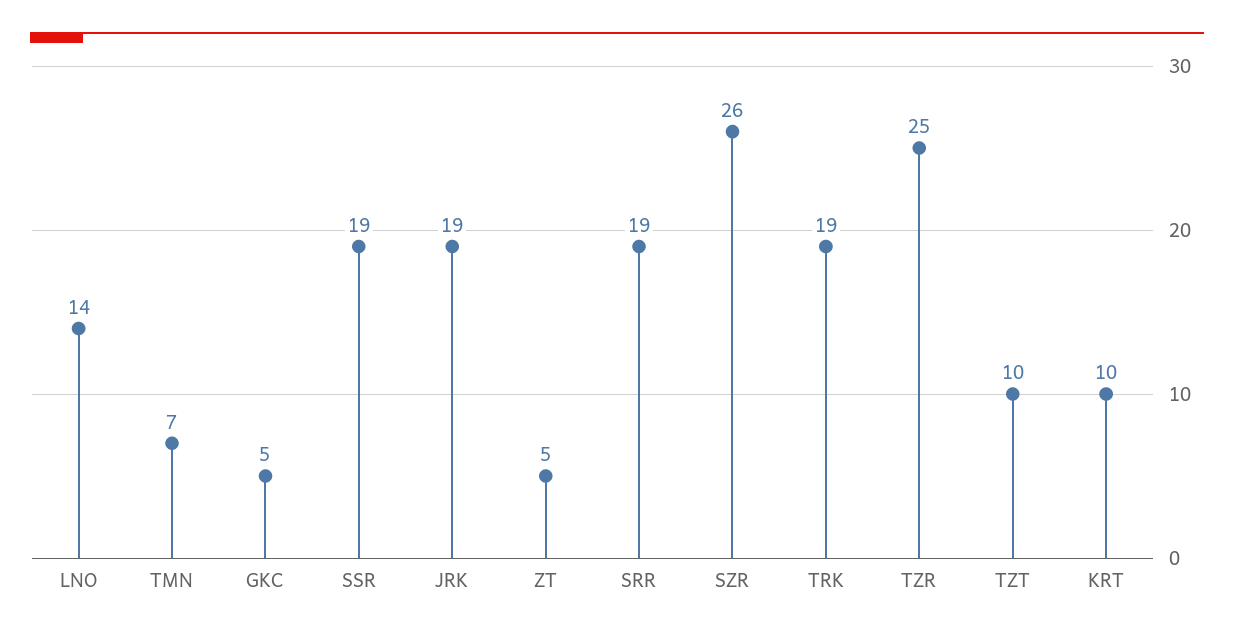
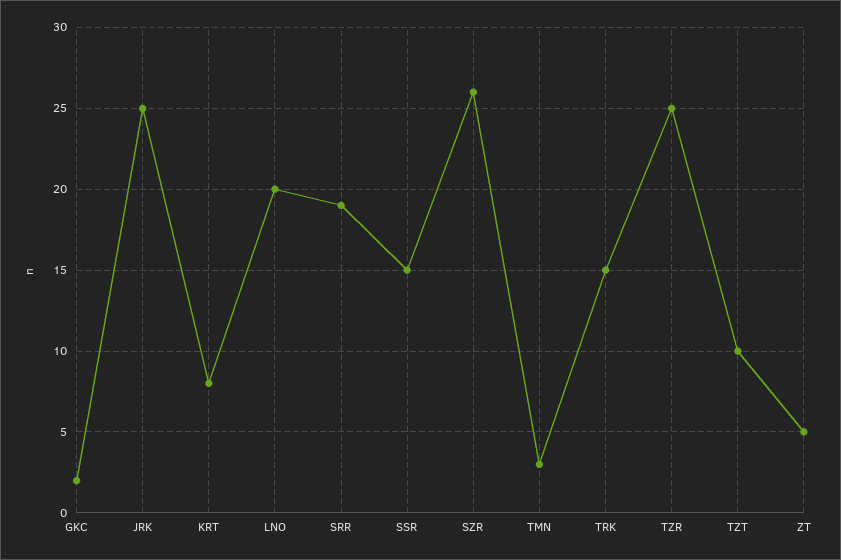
LNO: 14 -> 20
TMN: 7 -> 3
GKC: 5 -> 2
SSR: 19 -> 15
JRK: 19 -> 25
TRK: 19 -> 15
KRT: 10 -> 8

